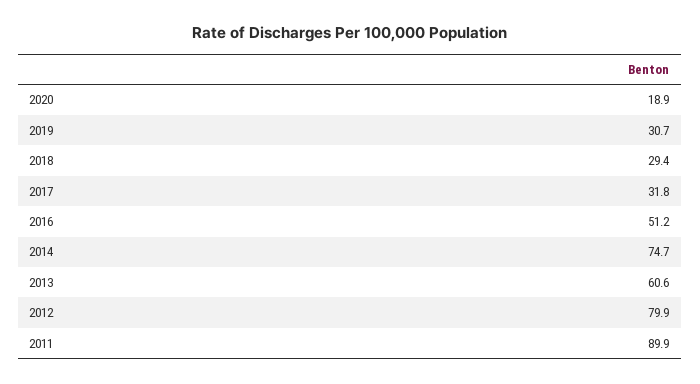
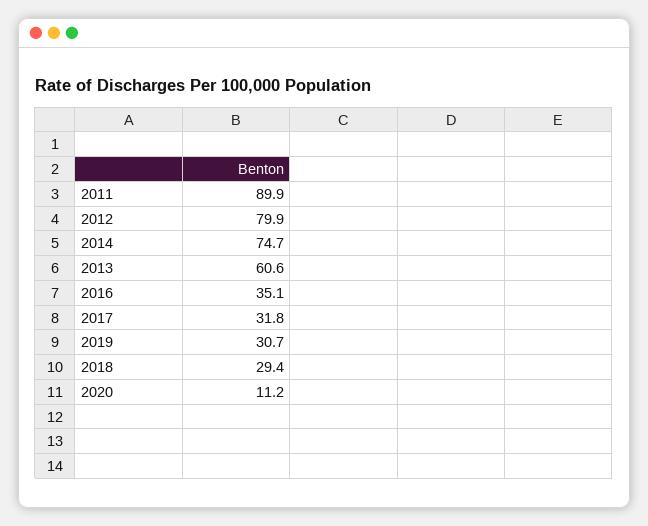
2020: 18.9 -> 11.2
2016: 51.2 -> 35.1

